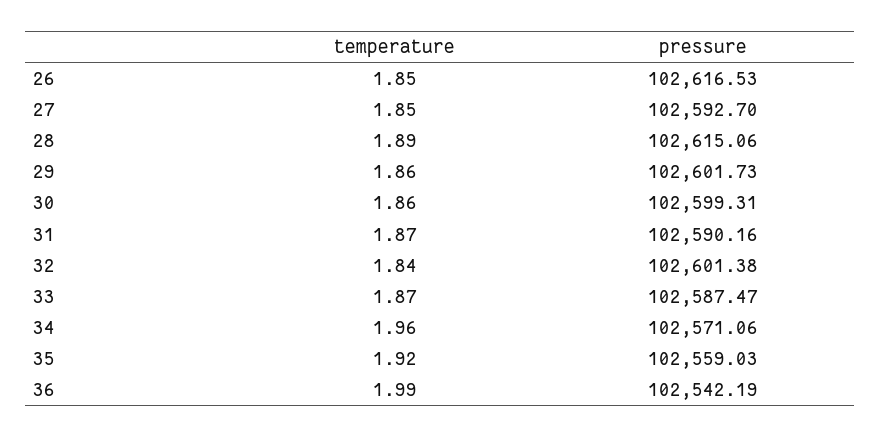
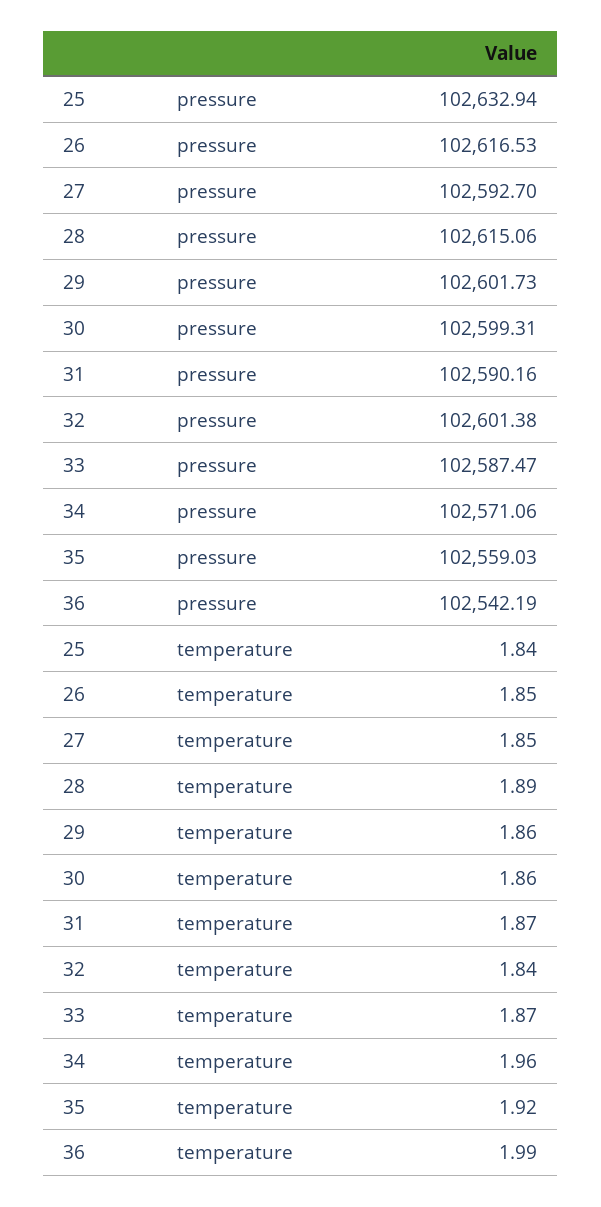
pressure, 25: none -> 102632.94
temperature, 25: none -> 1.84

